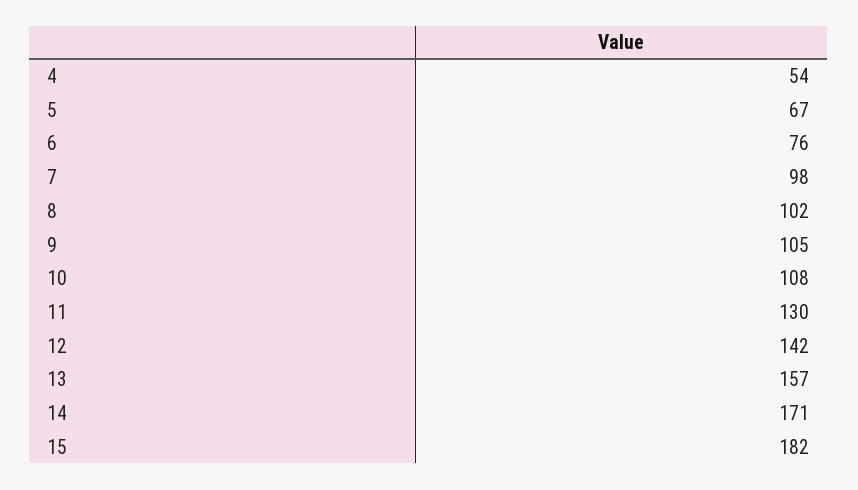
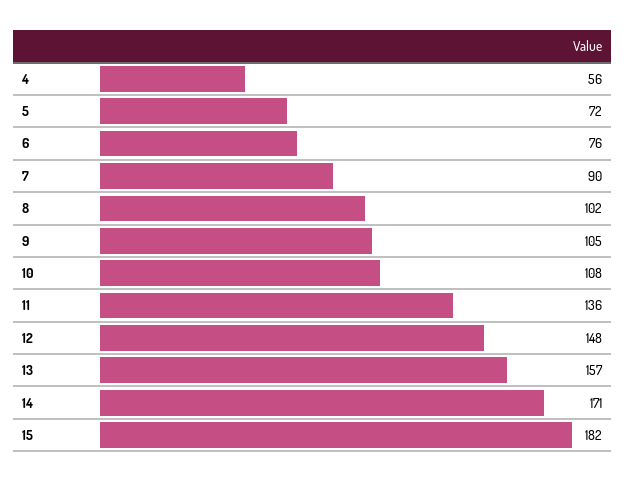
4: 54 -> 56
5: 67 -> 72
7: 98 -> 90
11: 130 -> 136
12: 142 -> 148

